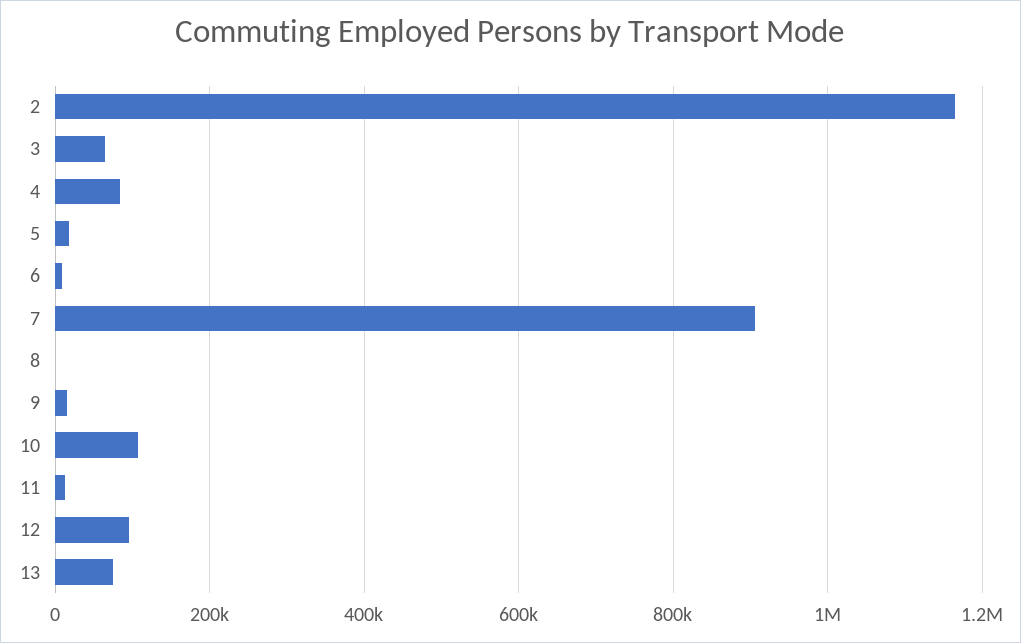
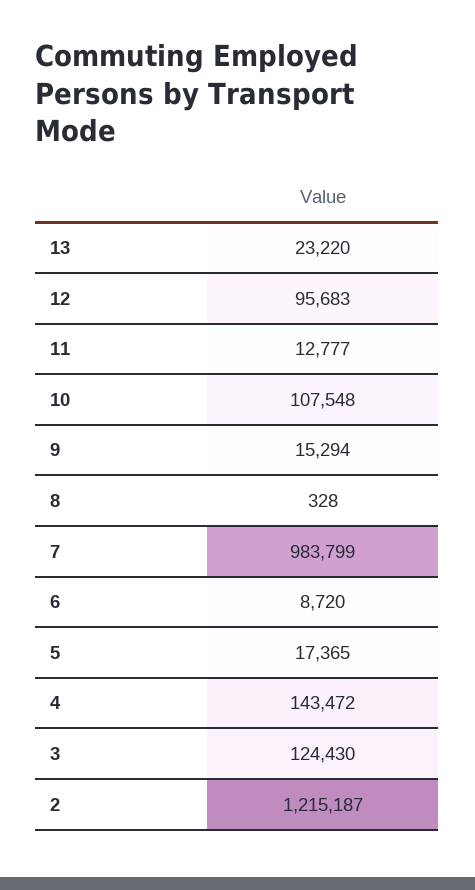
2: 1160000 -> 1215187
3: 60000 -> 124430
4: 80000 -> 143472
7: 900000 -> 983799
13: 80000 -> 23220

